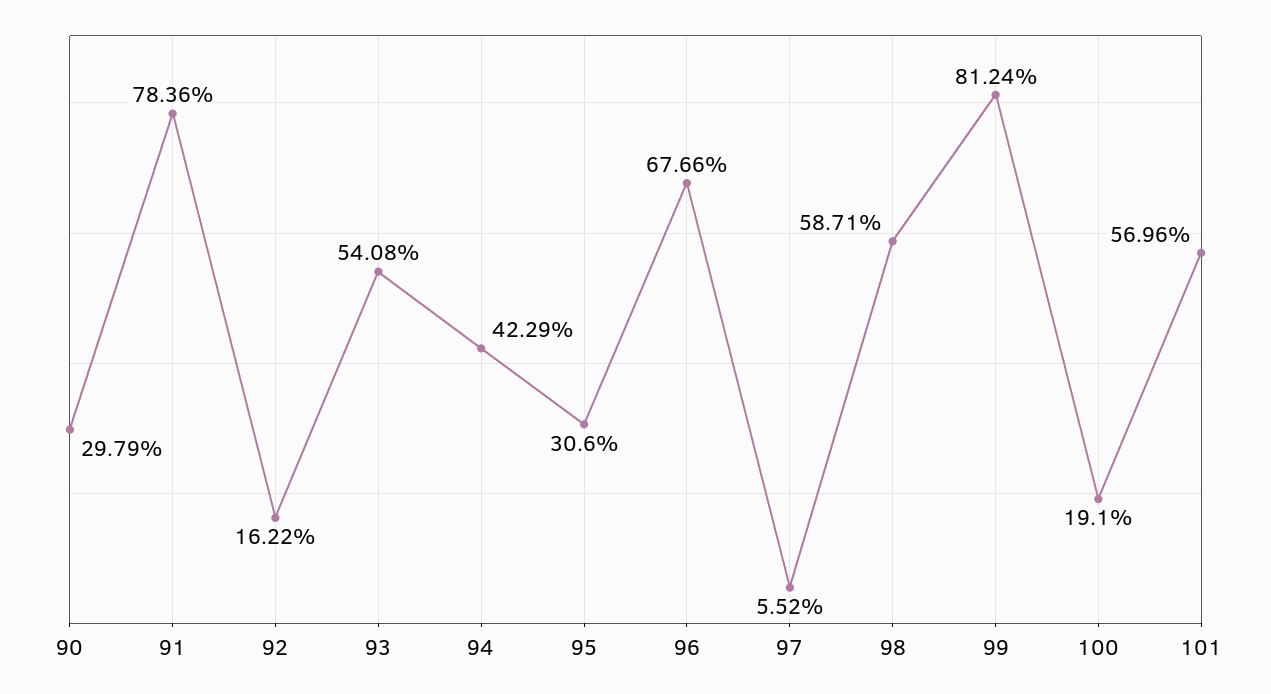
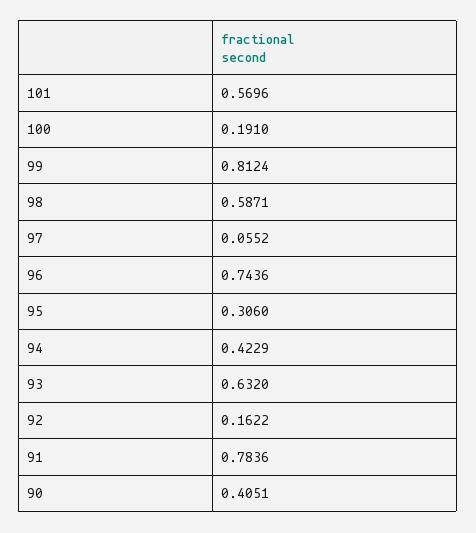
90: 0.2979 -> 0.4051
93: 0.5408 -> 0.632
96: 0.6766 -> 0.7436

